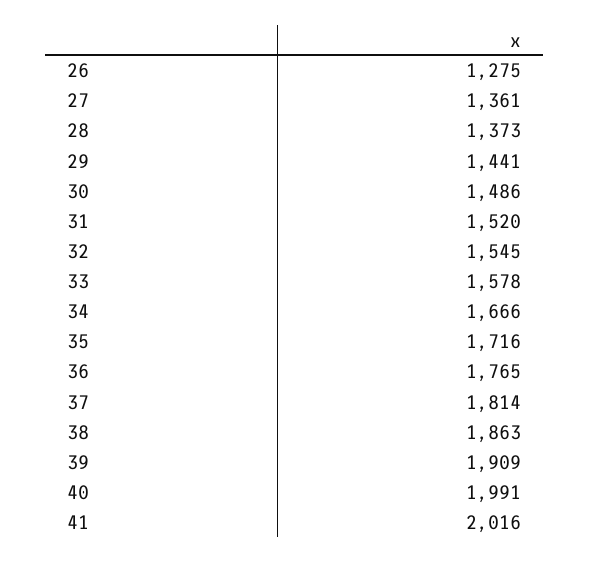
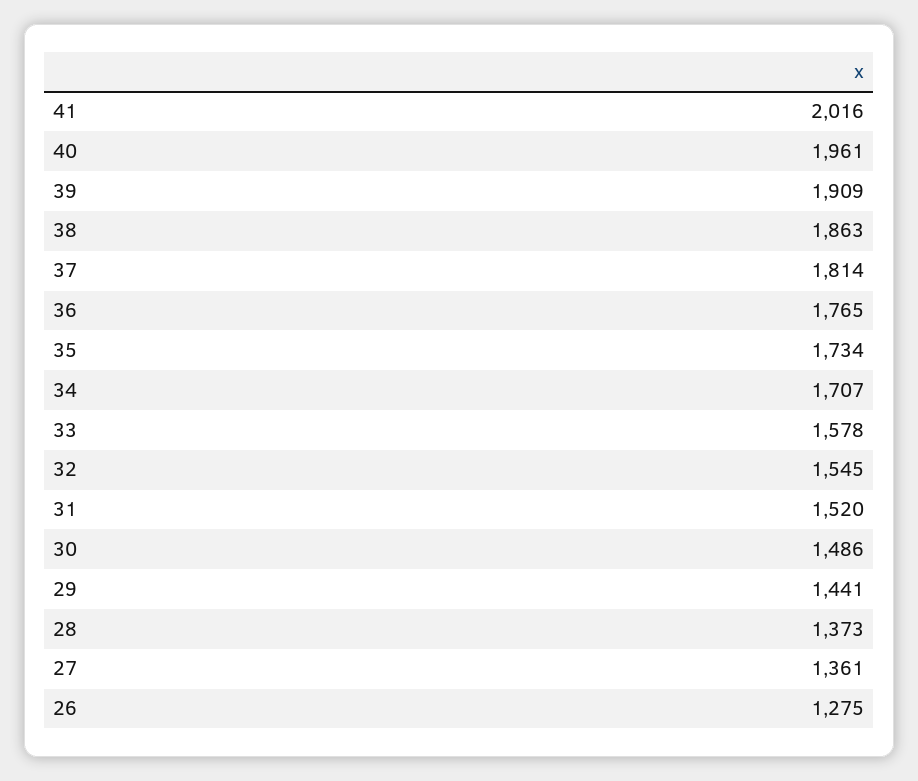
34: 1666 -> 1707
35: 1716 -> 1734
40: 1991 -> 1961

